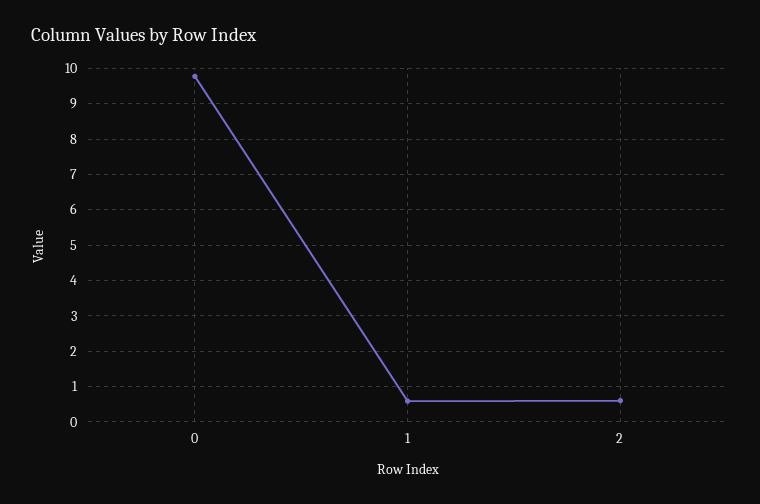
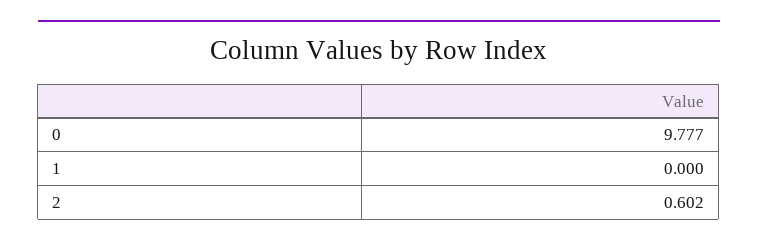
1: 0.6 -> 0

